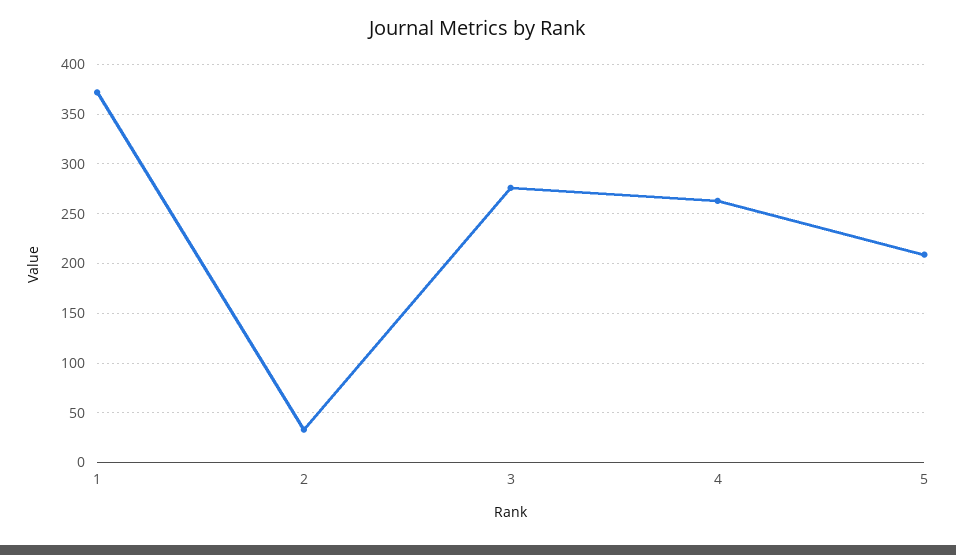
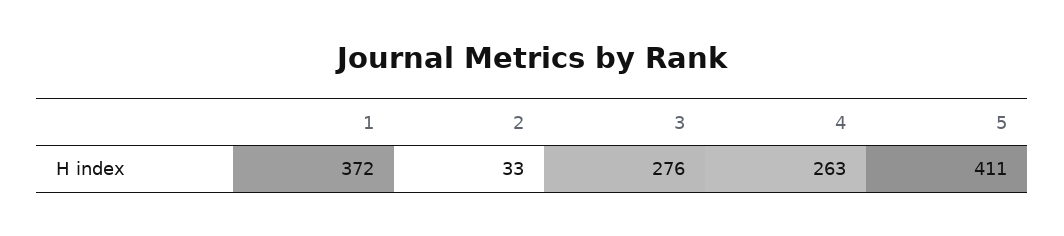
5: 210 -> 411

